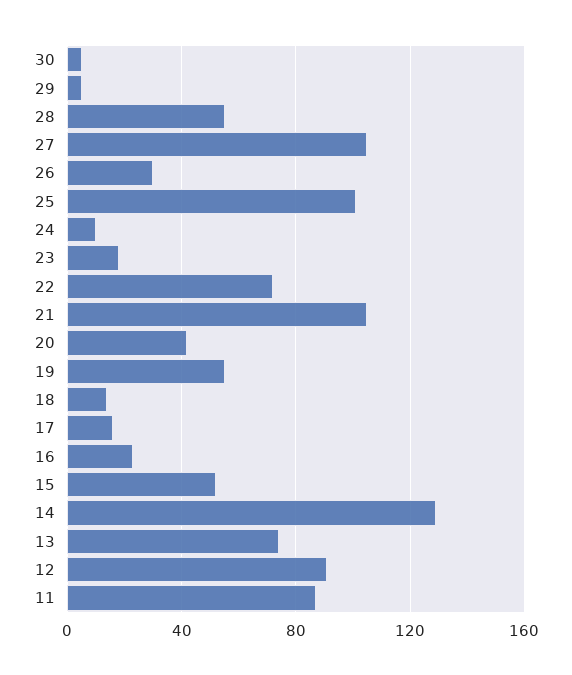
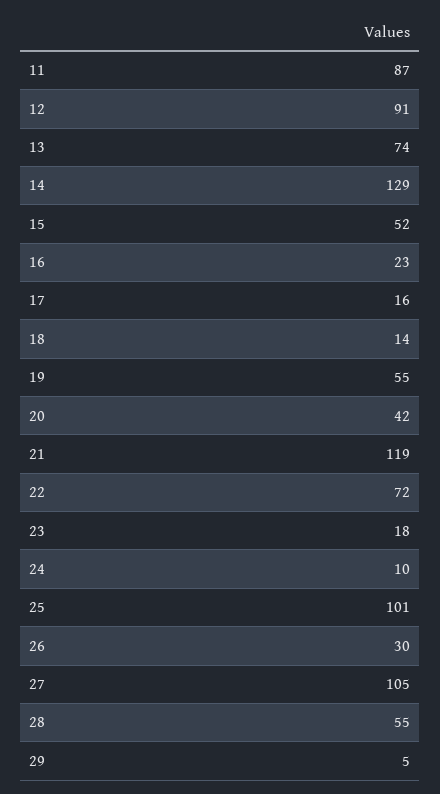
30: 5 -> none
21: 105 -> 119

